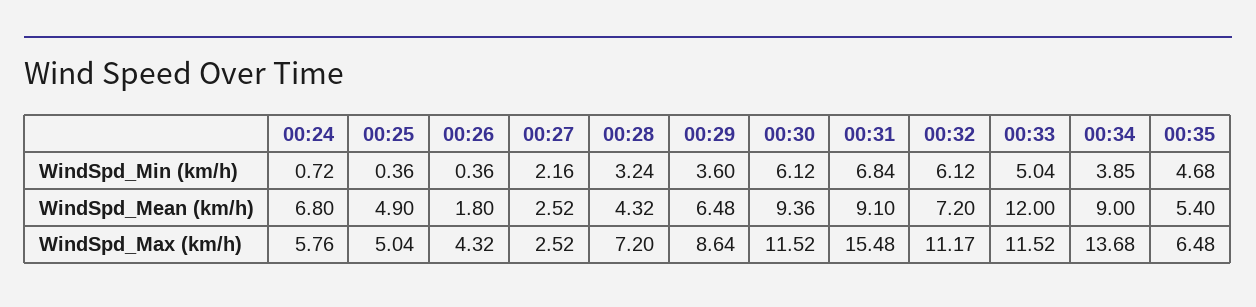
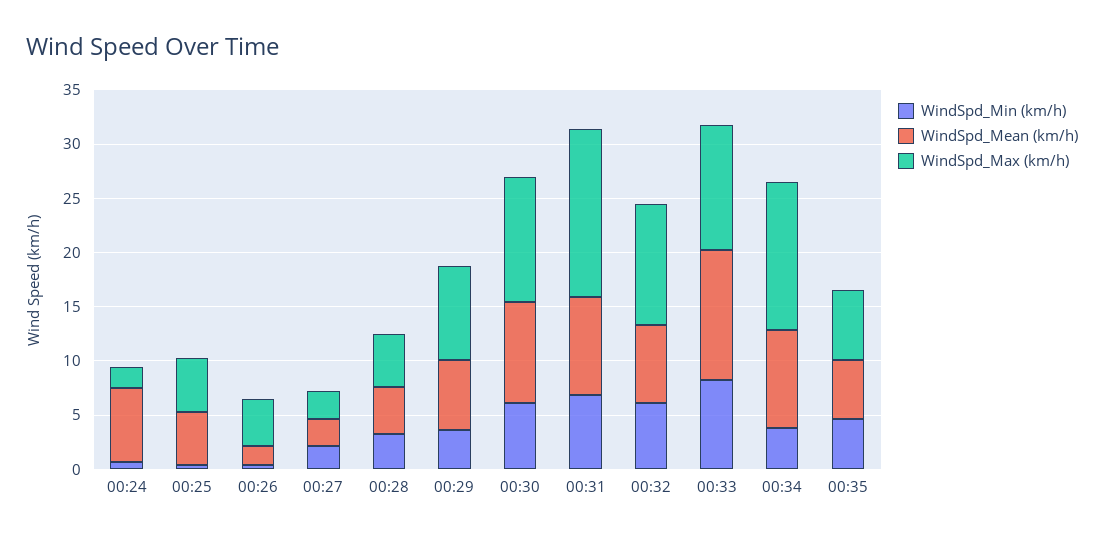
WindSpd_Min (km/h), 00:33: 5.04 -> 8
WindSpd_Max (km/h), 00:24: 5.76 -> 2
WindSpd_Max (km/h), 00:28: 7.2 -> 5

